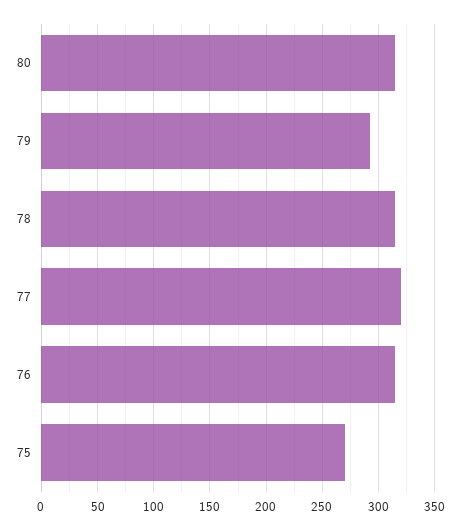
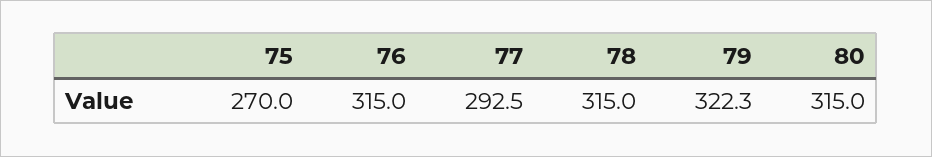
79: 290 -> 322.3
77: 320 -> 292.5

